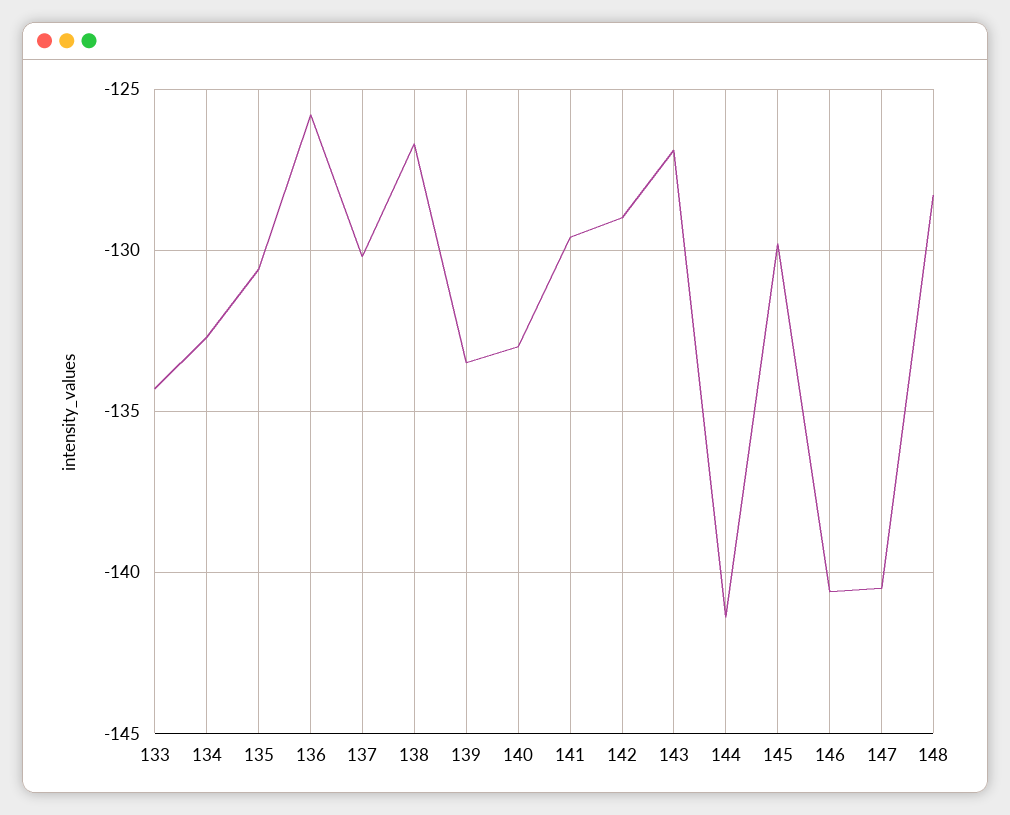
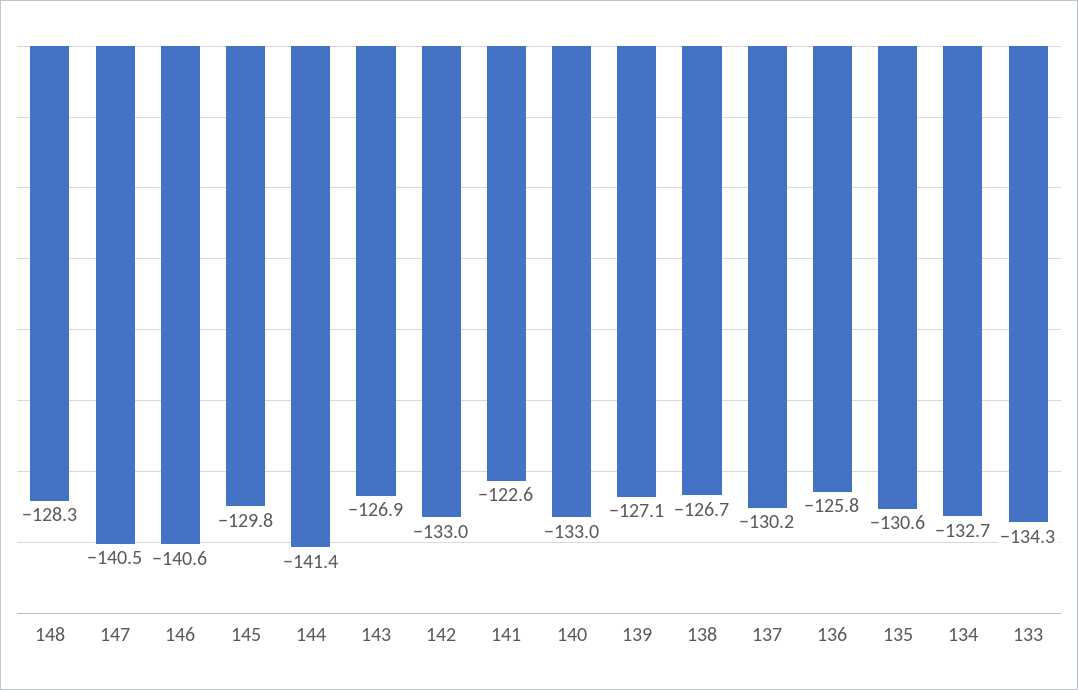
139: -133.5 -> -127.1
141: -129.5 -> -122.6
142: -129 -> -133

